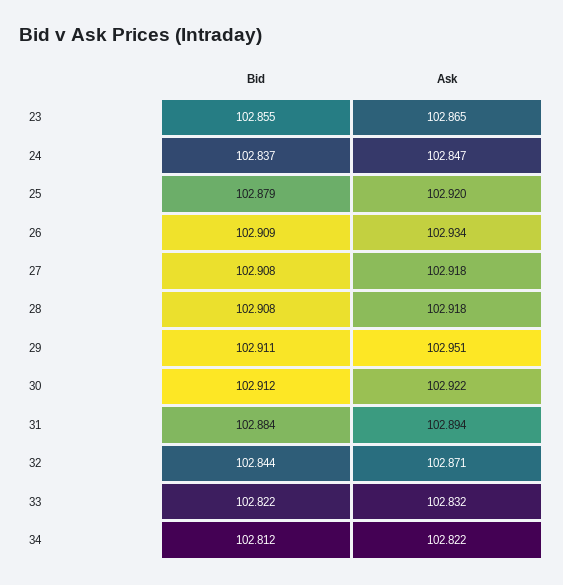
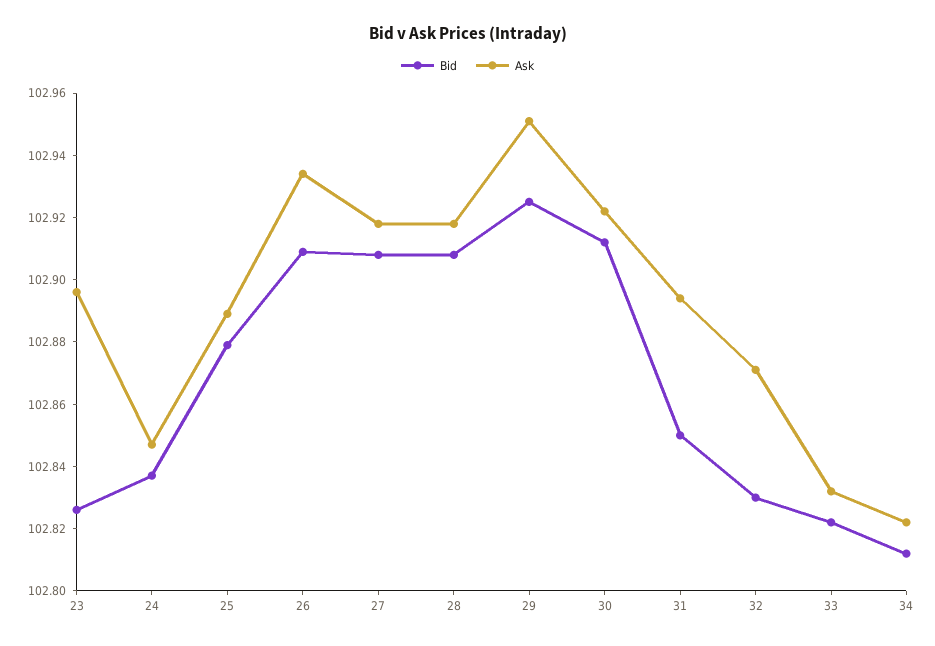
Bid, 23: 102.855 -> 102.825
Ask, 23: 102.865 -> 102.895
Ask, 25: 102.92 -> 102.89
Bid, 29: 102.911 -> 102.925
Bid, 31: 102.884 -> 102.85
Bid, 32: 102.844 -> 102.83

